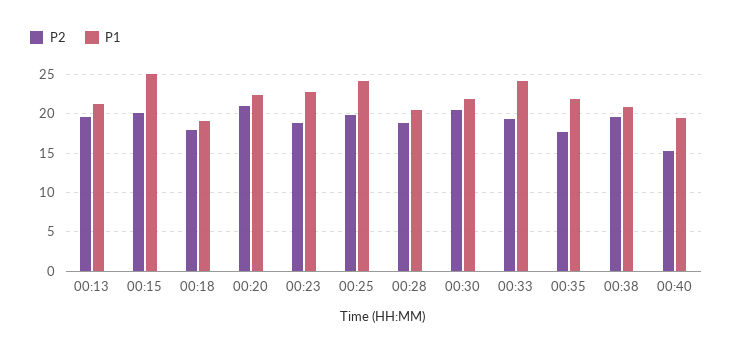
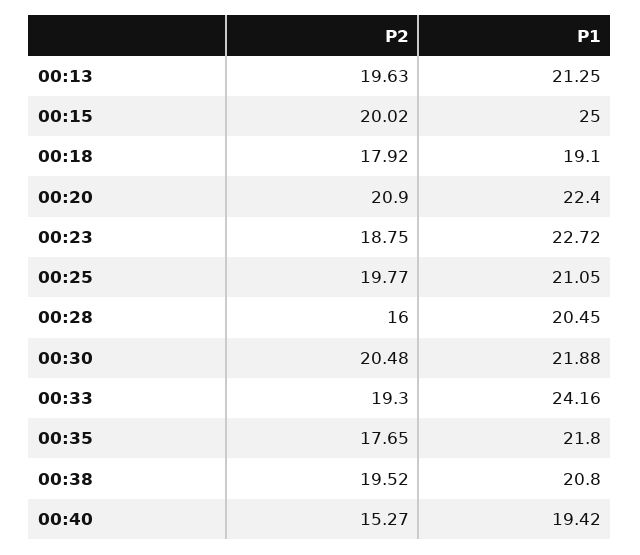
P1, 00:25: 24 -> 21.05
P2, 00:28: 19 -> 16

